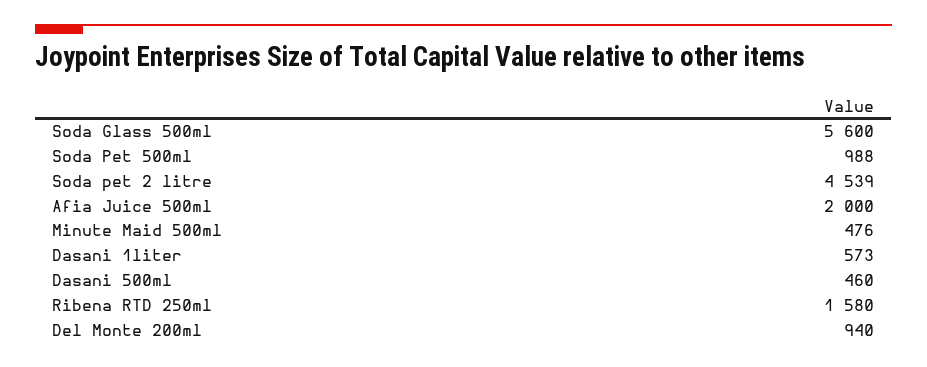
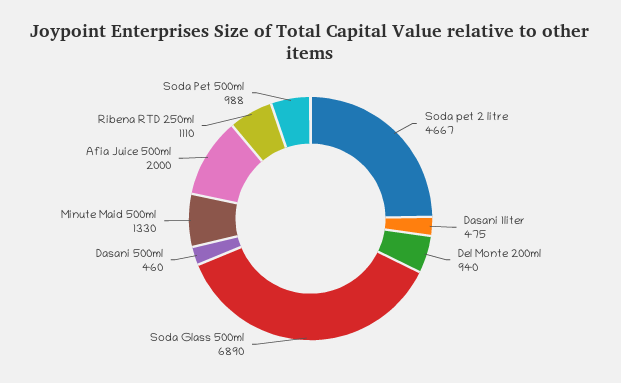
Soda Glass 500ml: 5600 -> 6890
Soda pet 2 litre: 4539 -> 4667
Minute Maid 500ml: 476 -> 1330
Dasani 1liter: 573 -> 475
Ribena RTD 250ml: 1580 -> 1110

